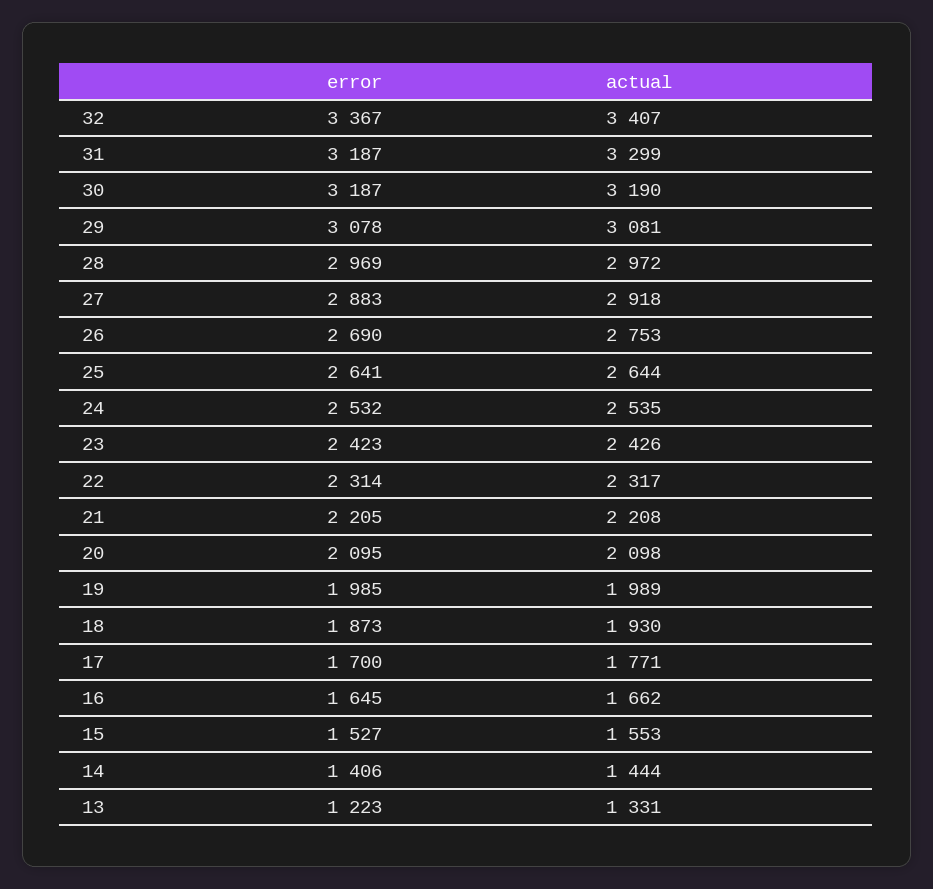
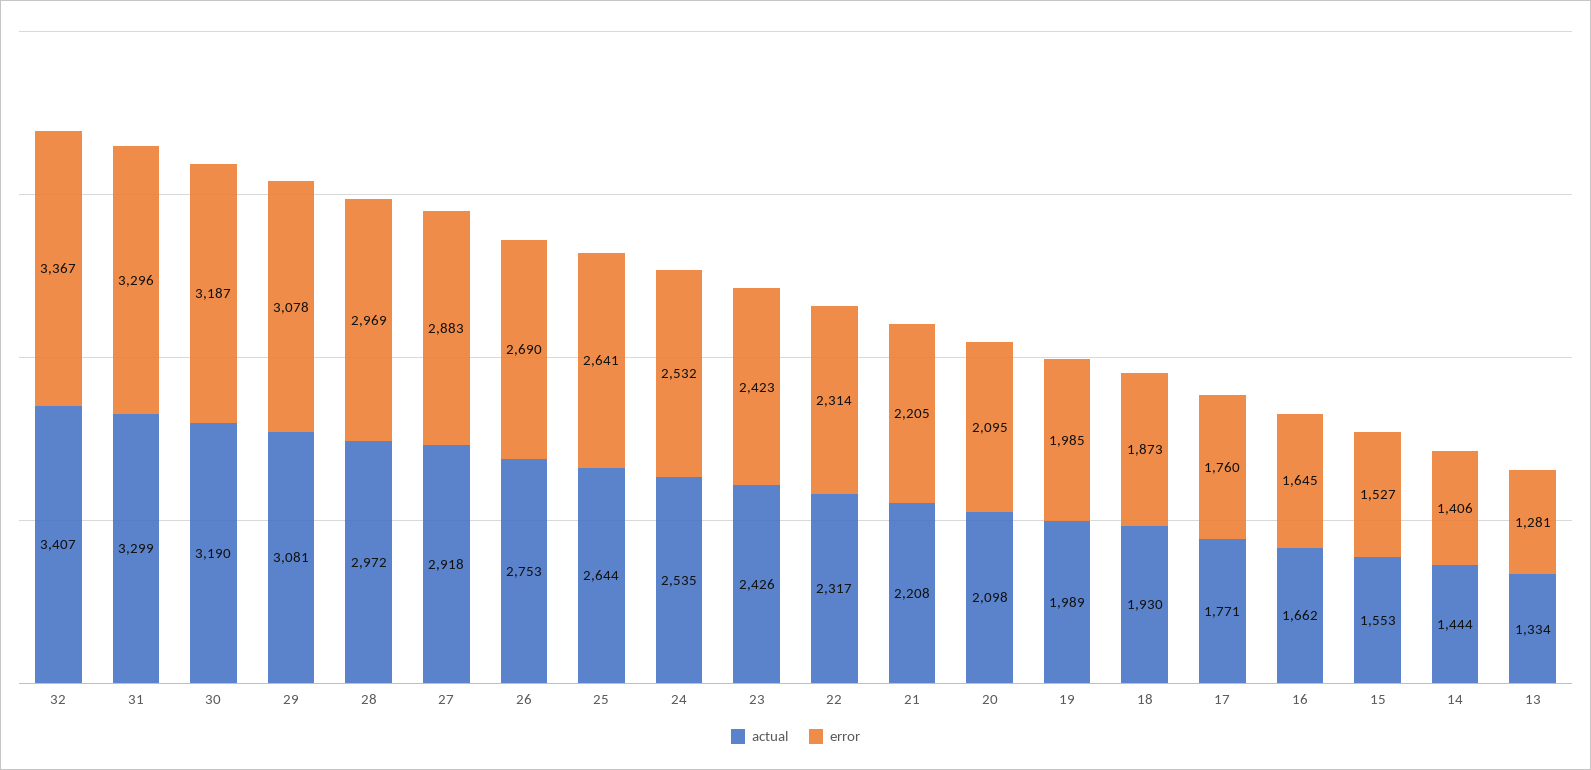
error, 31: 3187 -> 3296
error, 17: 1700 -> 1760
error, 13: 1223 -> 1281
actual, 13: 1331 -> 1334

